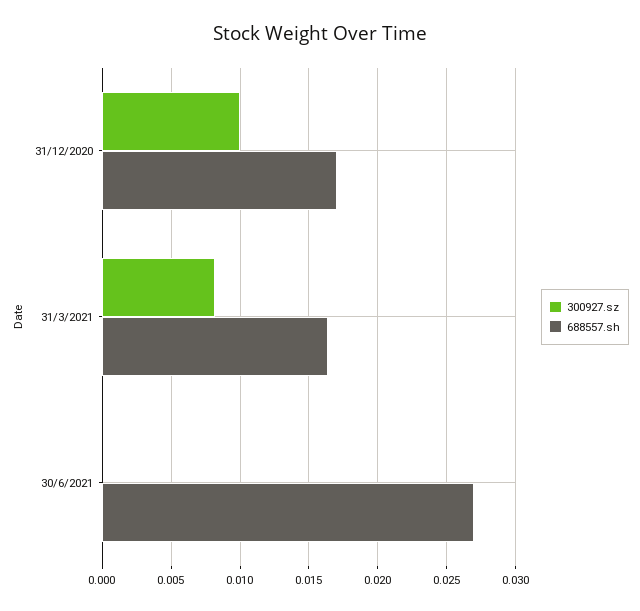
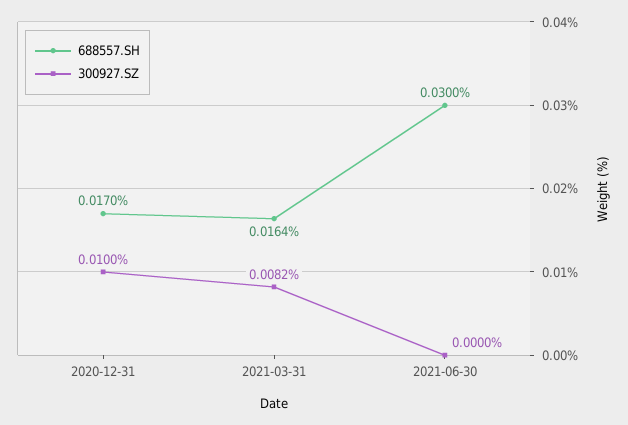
688557.sh, 30/6/2021: 0.027 -> 0.03

